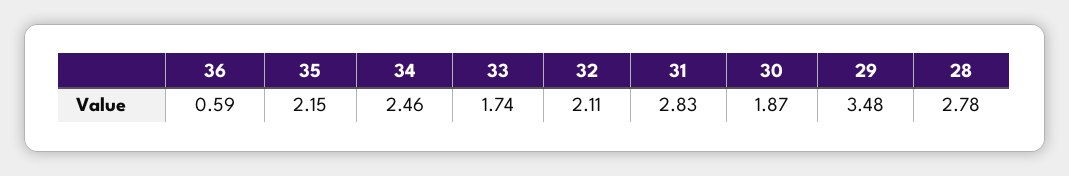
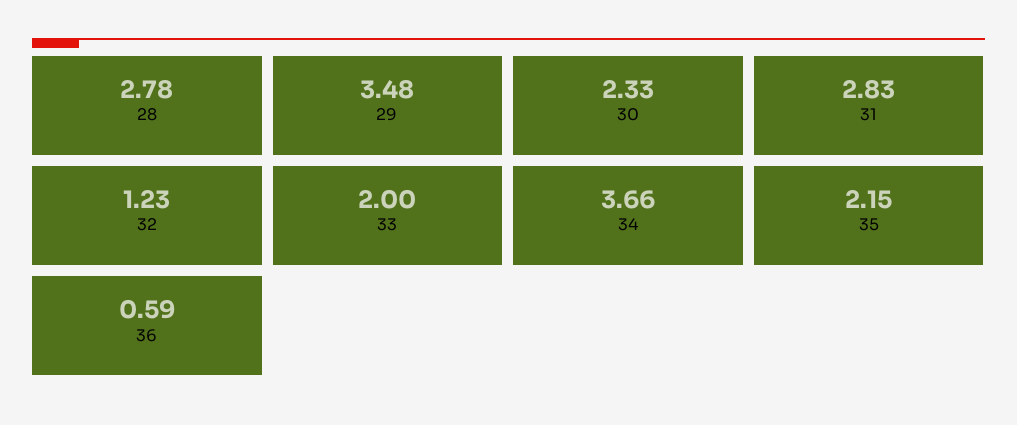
34: 2.46 -> 3.66
33: 1.74 -> 2
32: 2.11 -> 1.23
30: 1.87 -> 2.33

